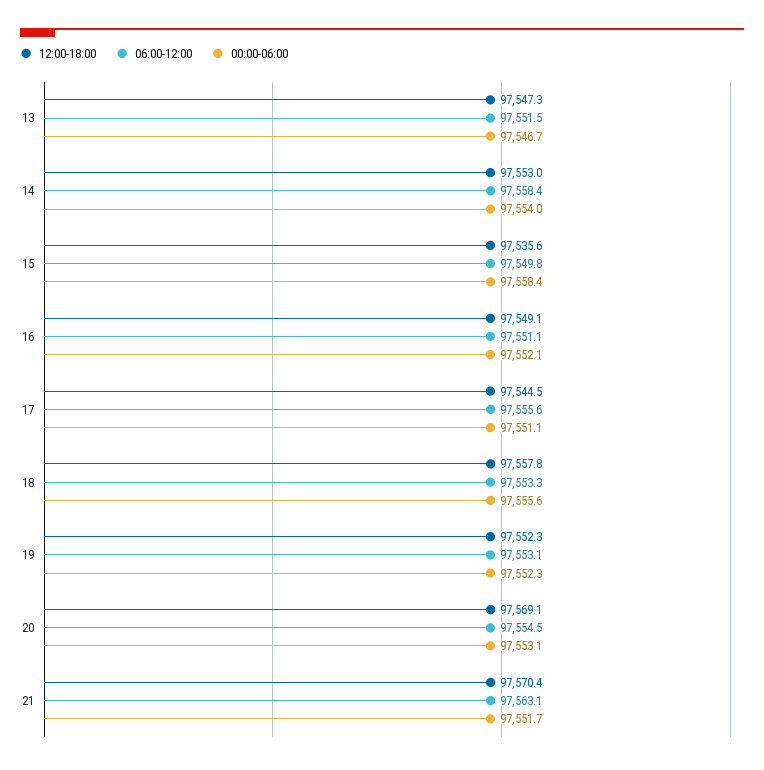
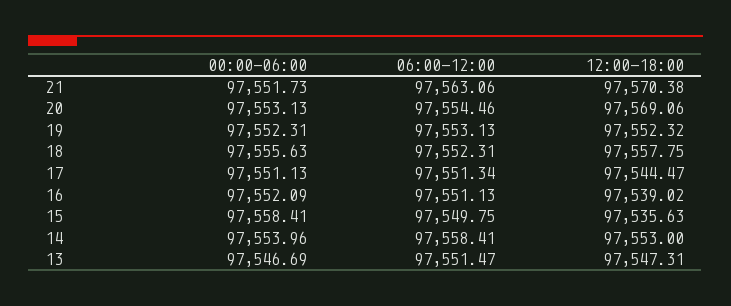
12:00-18:00, 16: 97549.1 -> 97539.02
06:00-12:00, 17: 97555.6 -> 97551.34
06:00-12:00, 18: 97553.3 -> 97552.31

